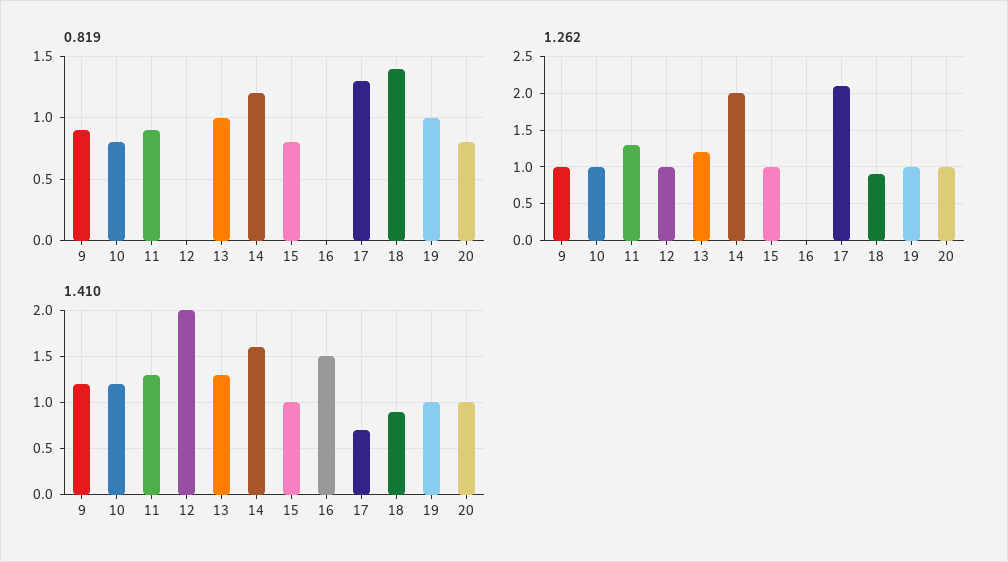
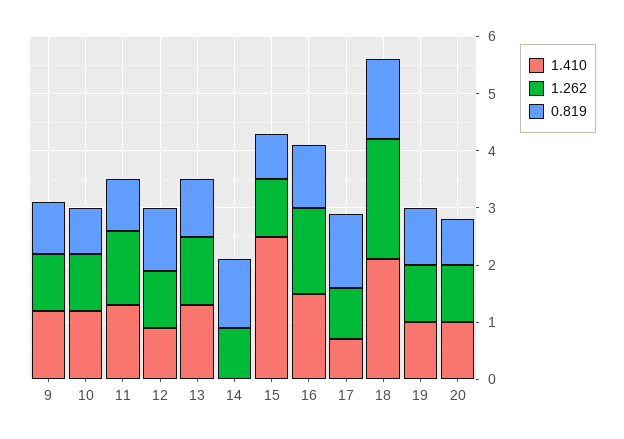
0.819, 12: 0 -> 1
0.819, 16: 0 -> 1
1.262, 14: 2 -> 1
1.262, 16: 0 -> 1.5
1.262, 17: 2.1 -> 1
1.262, 18: 0.9 -> 2
1.410, 12: 2 -> 1
1.410, 14: 1.6 -> 0
1.410, 15: 1 -> 2.5
1.410, 18: 0.9 -> 2

